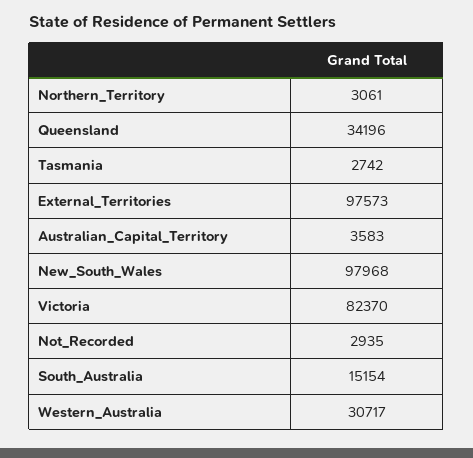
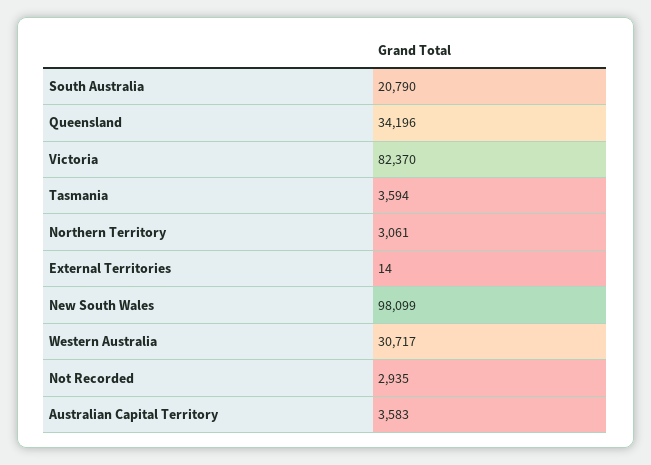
Tasmania: 2742 -> 3594
External_Territories: 97573 -> 14
New_South_Wales: 97968 -> 98099
South_Australia: 15154 -> 20790

